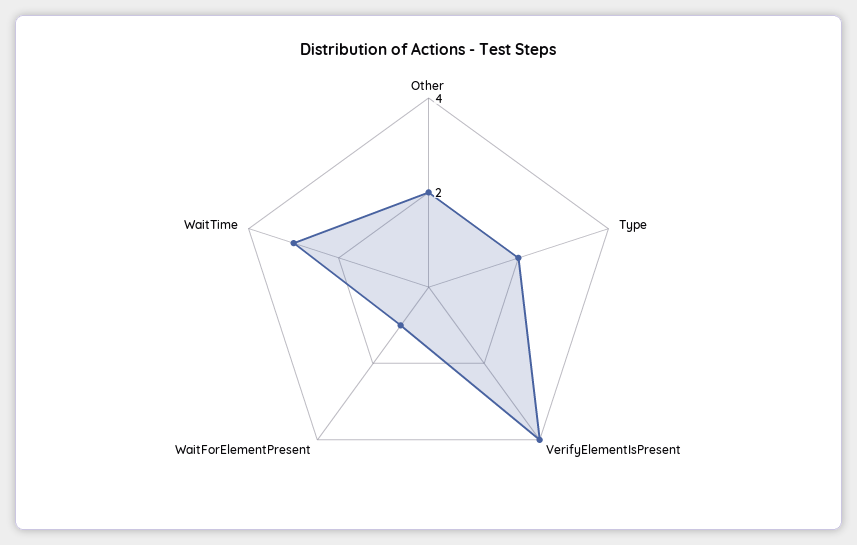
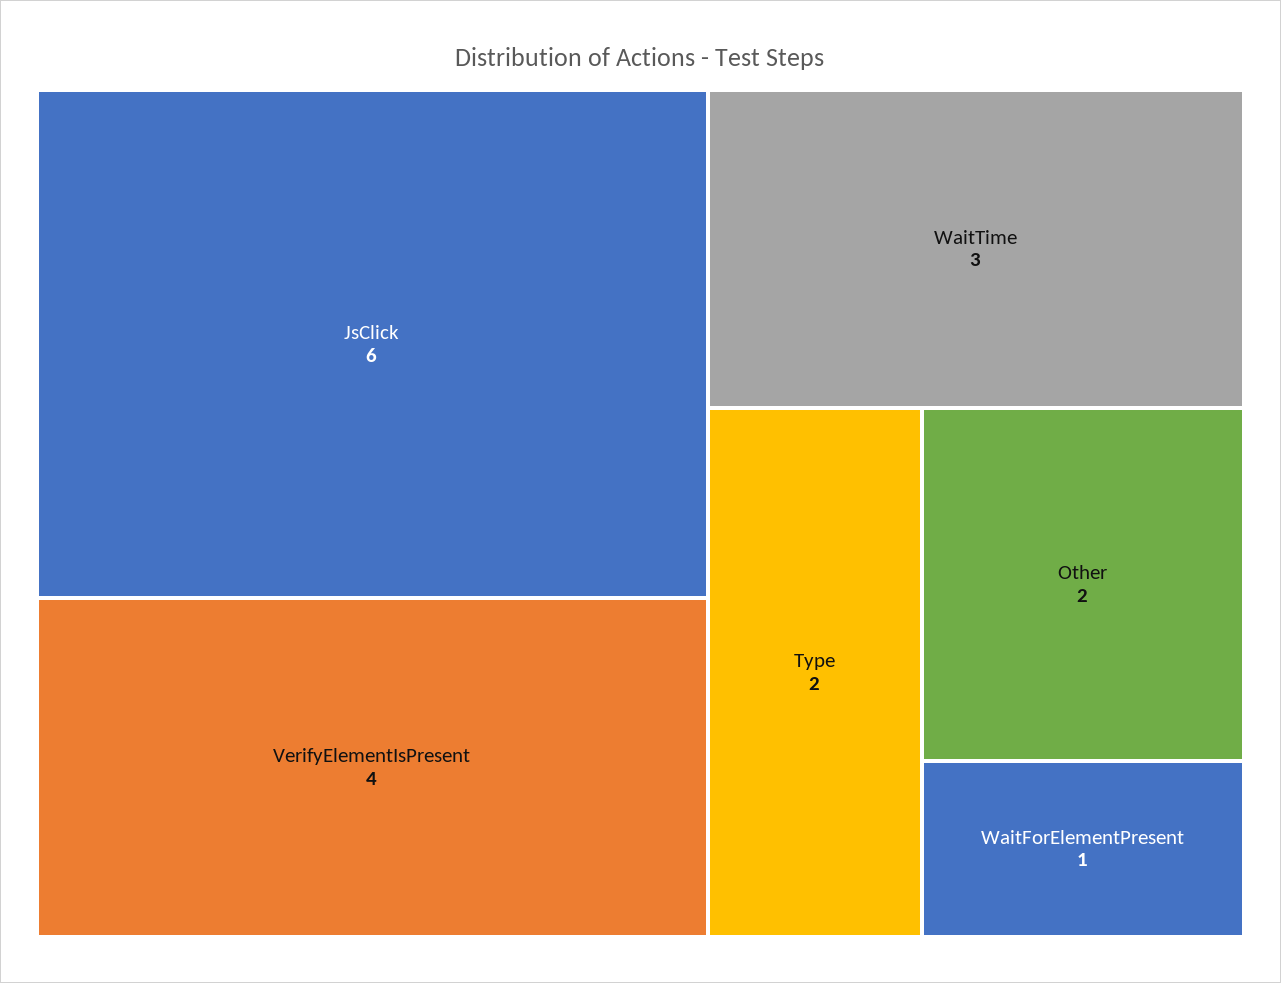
JsClick: none -> 6

